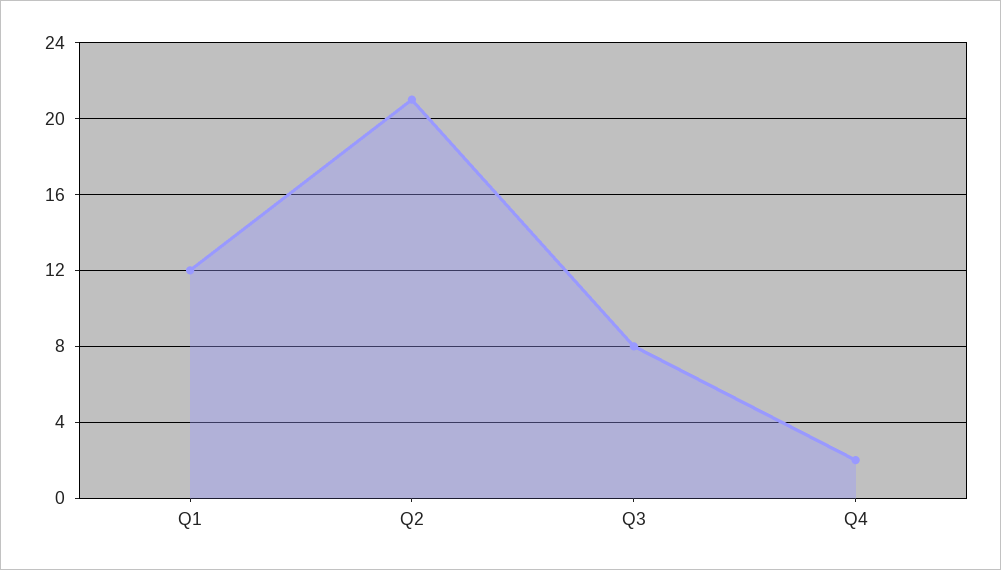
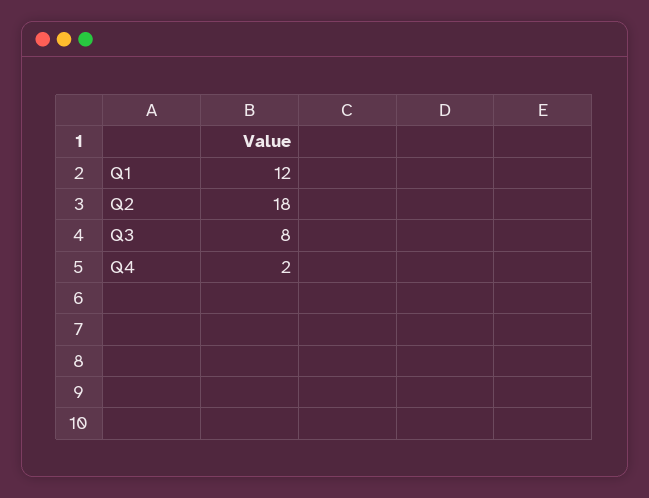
Q2: 21 -> 18

